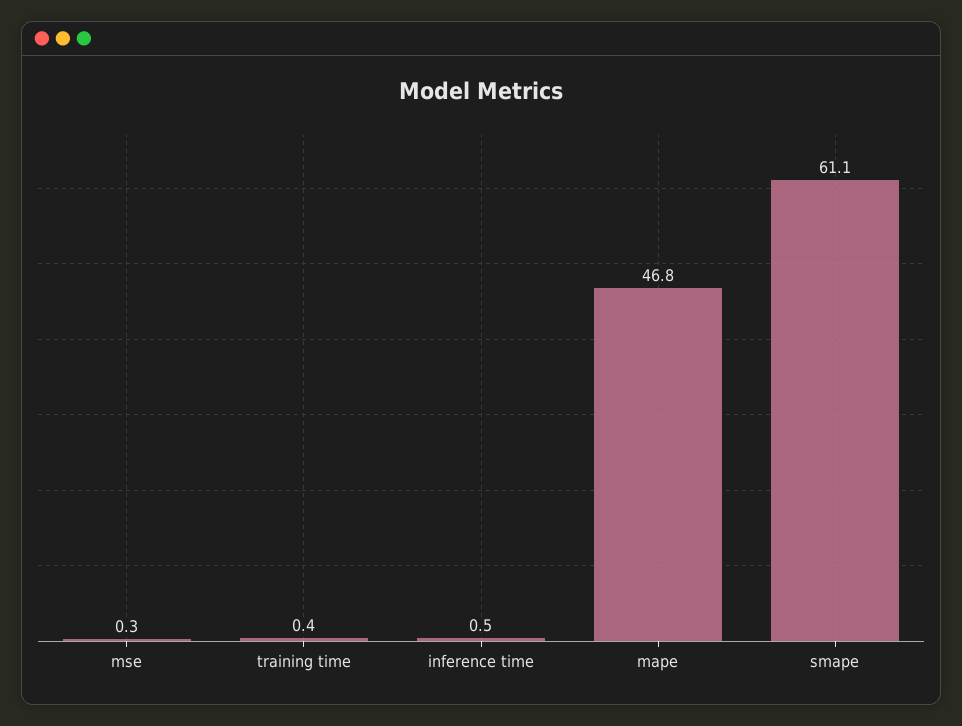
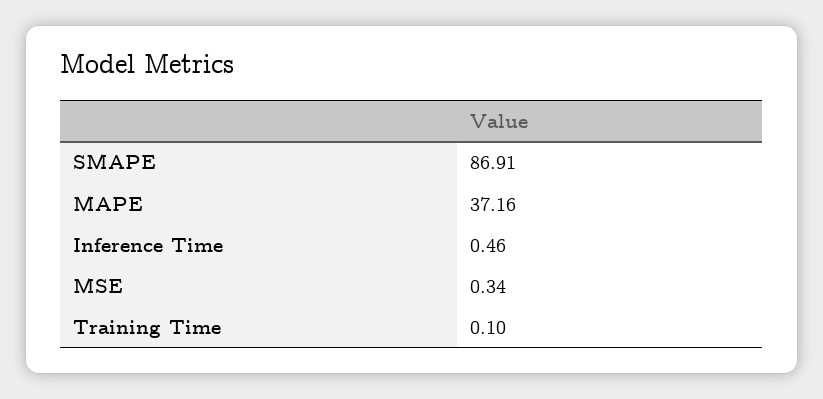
training time: 0.4 -> 0.1
mape: 46.8 -> 37.16
smape: 61.1 -> 86.91

